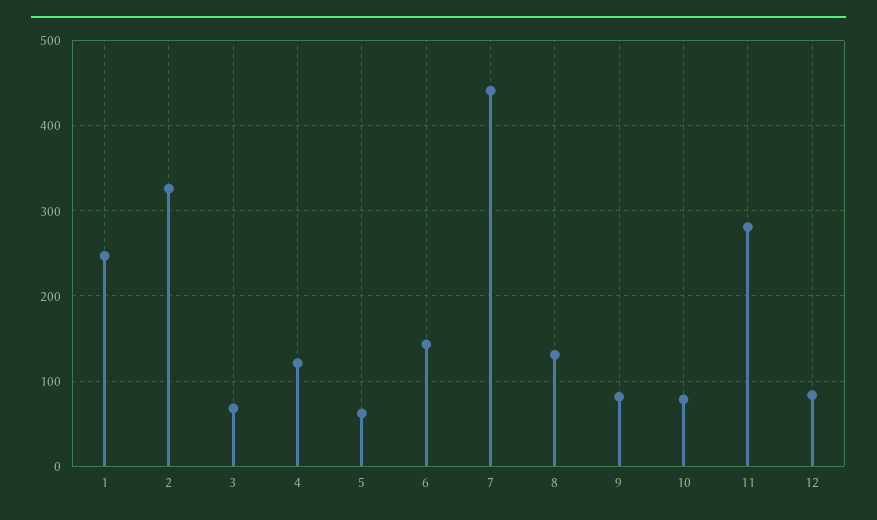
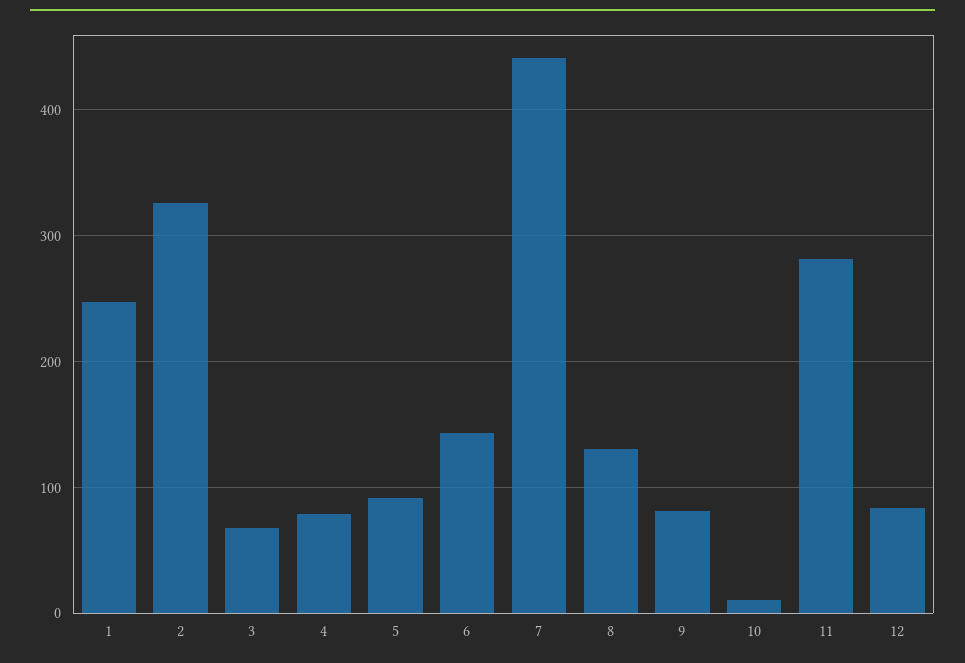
4: 120 -> 80
5: 60 -> 90
10: 80 -> 10

